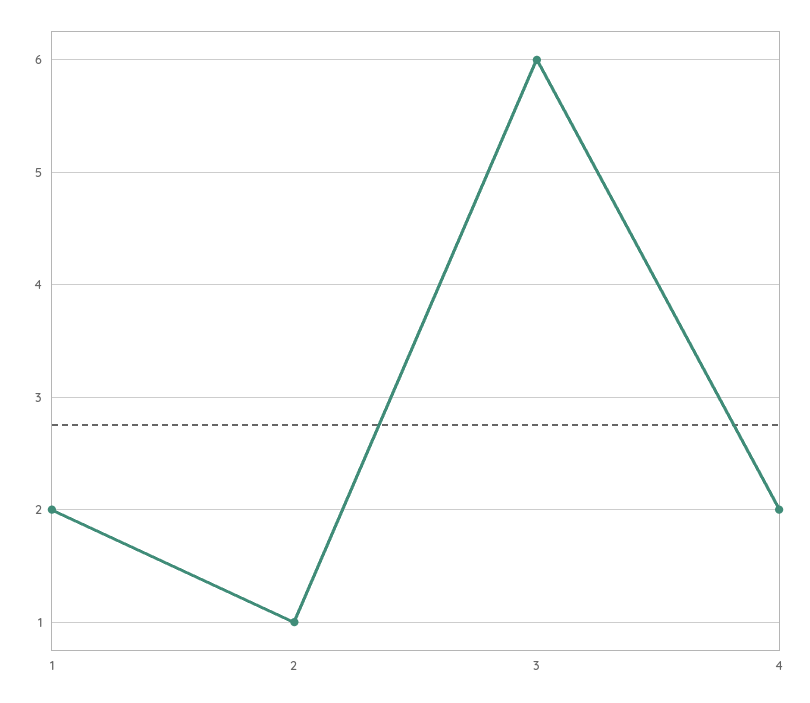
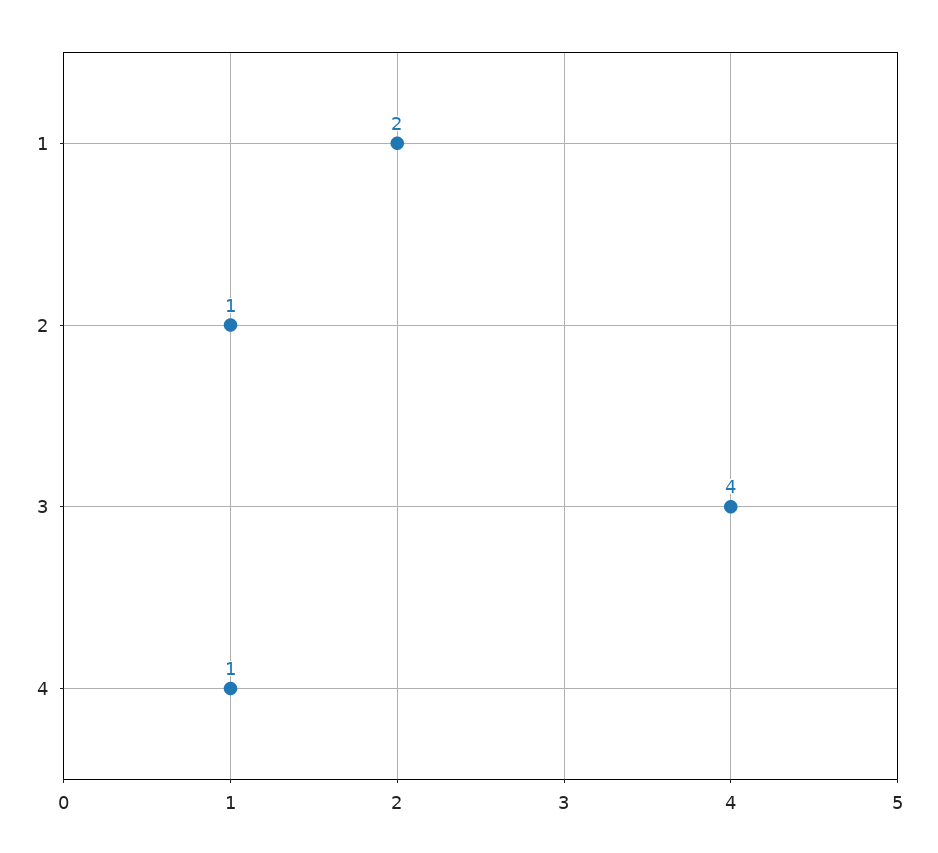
3: 6 -> 4
4: 2 -> 1

